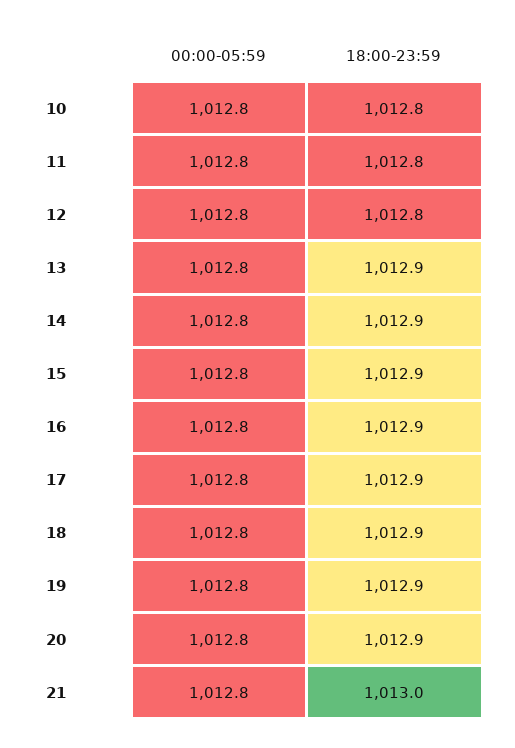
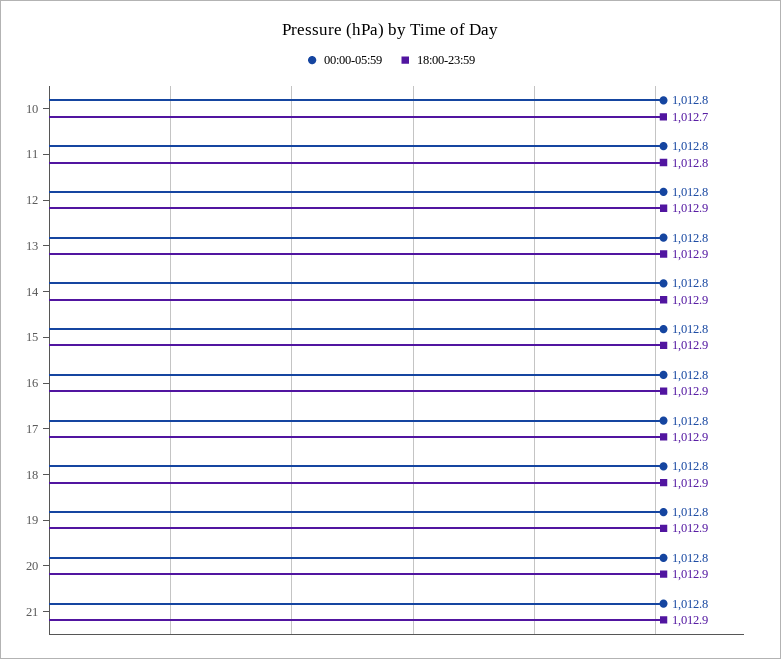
18:00-23:59, 10: 1012.8 -> 1012.7
18:00-23:59, 12: 1012.8 -> 1012.9
18:00-23:59, 21: 1013 -> 1012.9

